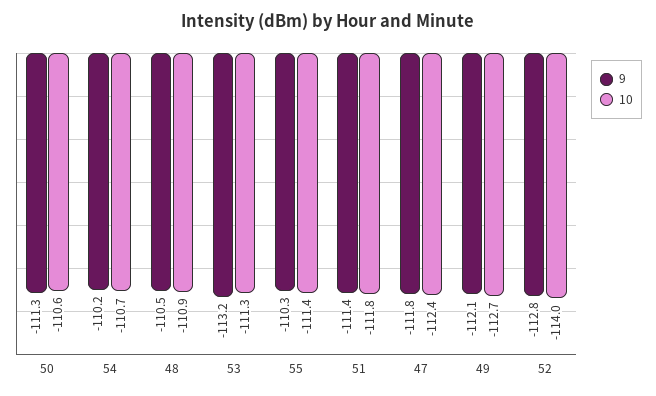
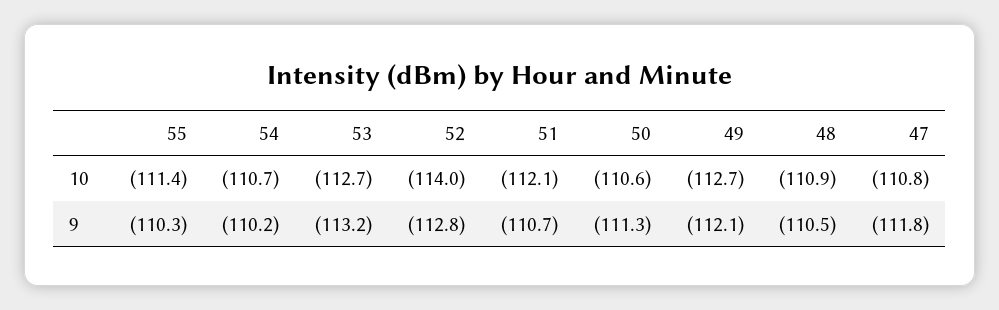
10, 53: -111.3 -> -112.7
9, 51: -111.4 -> -110.7
10, 51: -111.8 -> -112.1
10, 47: -112.4 -> -110.8

